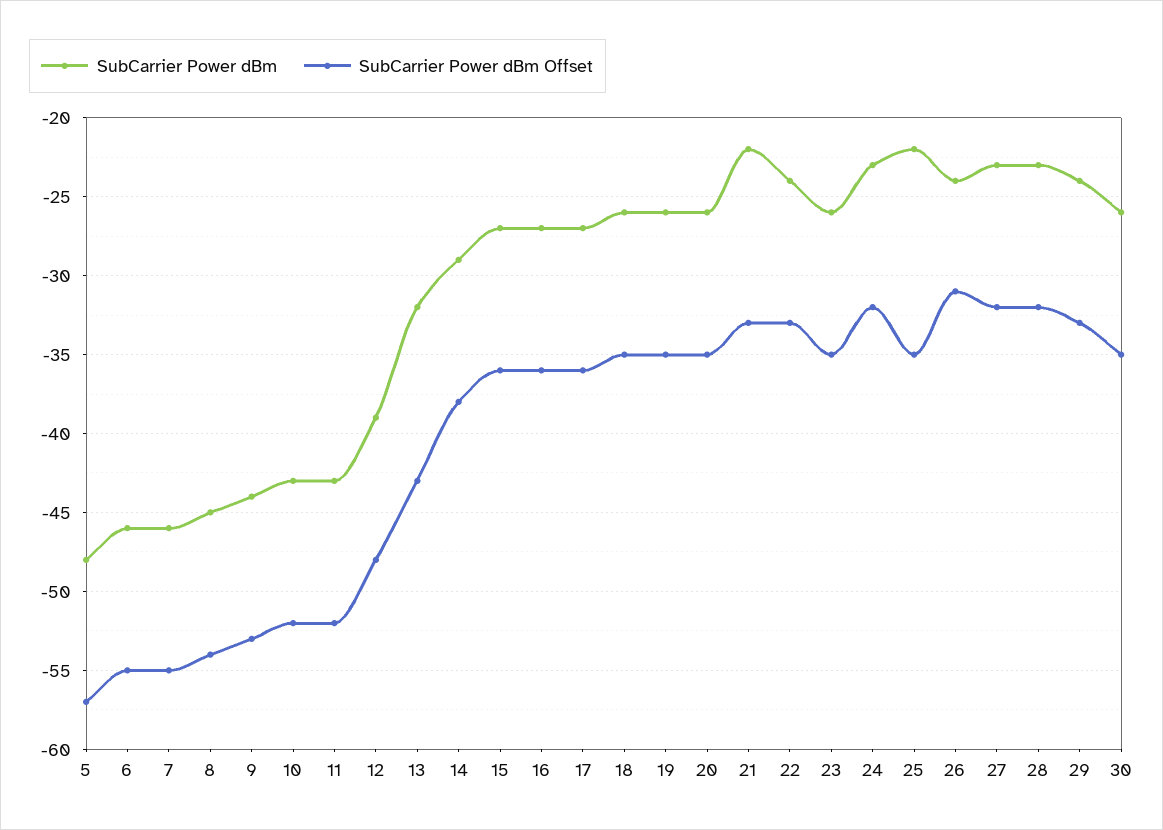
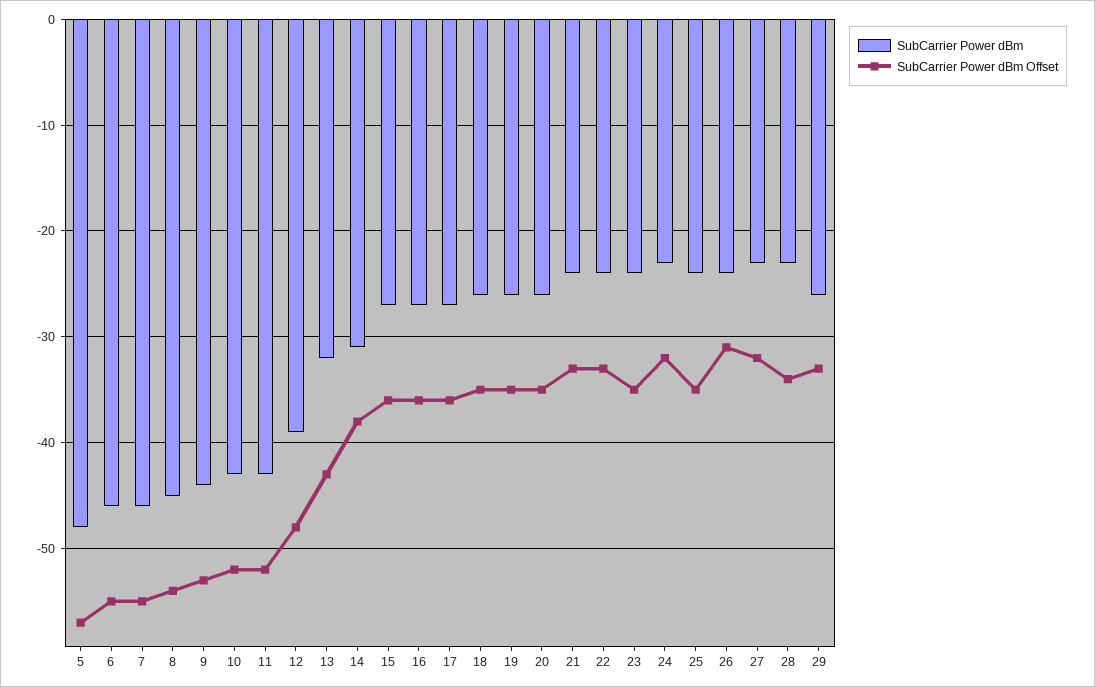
SubCarrier Power dBm, 14: -29 -> -31
SubCarrier Power dBm, 21: -22 -> -24
SubCarrier Power dBm, 23: -26 -> -24
SubCarrier Power dBm, 25: -22 -> -24
SubCarrier Power dBm Offset, 28: -32 -> -34
SubCarrier Power dBm, 29: -24 -> -26
SubCarrier Power dBm, 30: -26 -> none
SubCarrier Power dBm Offset, 30: -35 -> none

